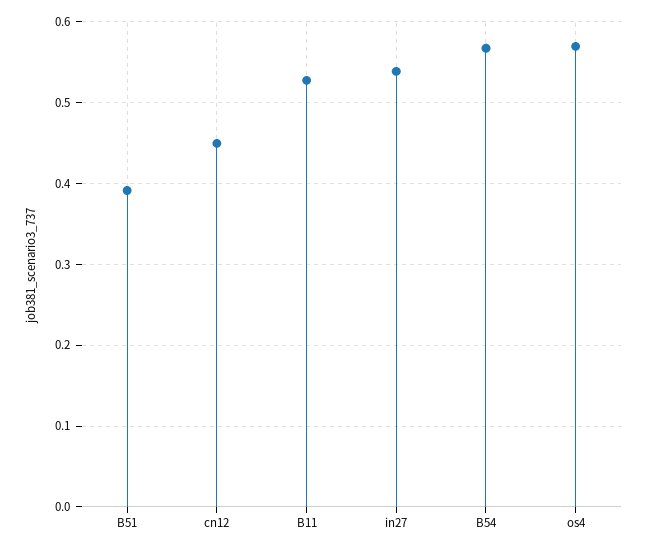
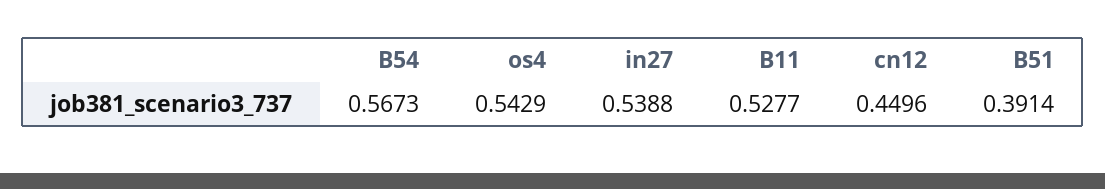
os4: 0.57 -> 0.5429

